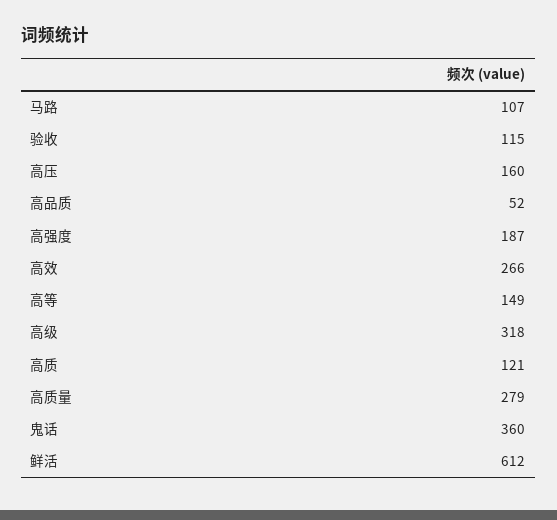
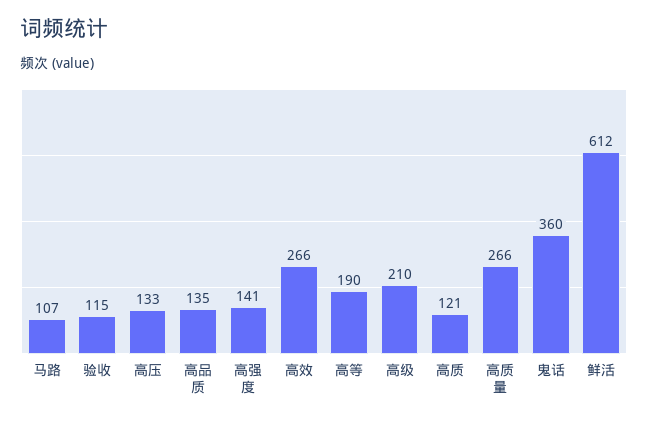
高压: 160 -> 133
高品质: 52 -> 135
高强度: 187 -> 141
高等: 149 -> 190
高级: 318 -> 210
高质量: 279 -> 266

